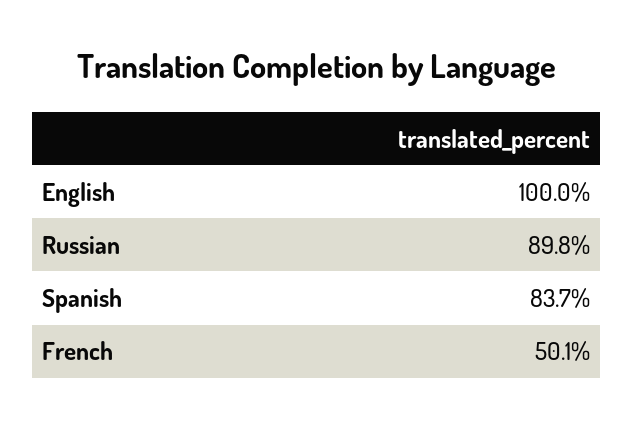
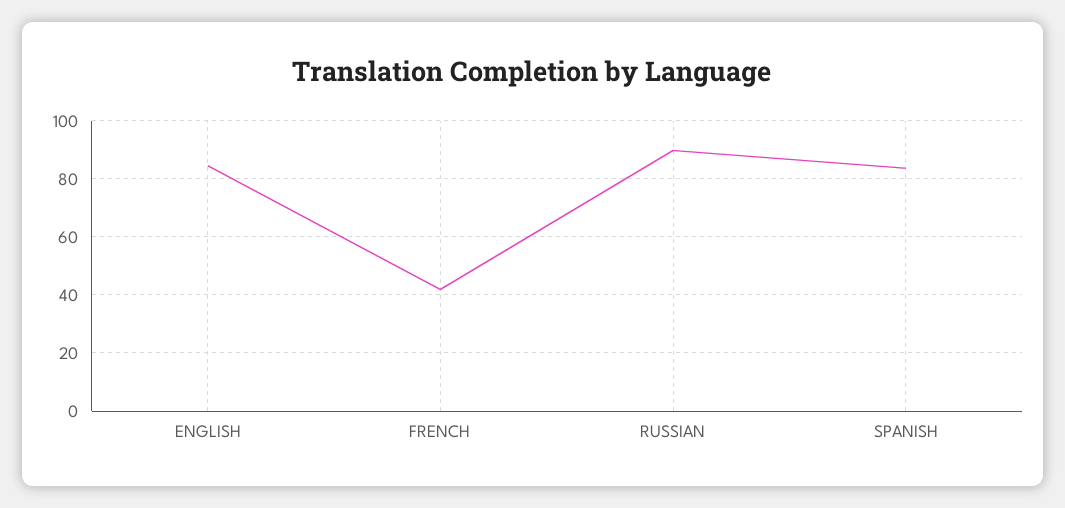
English: 100 -> 85
French: 50.1 -> 42.5

